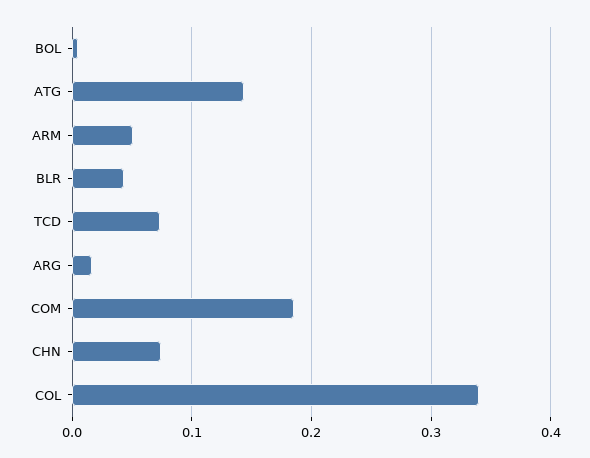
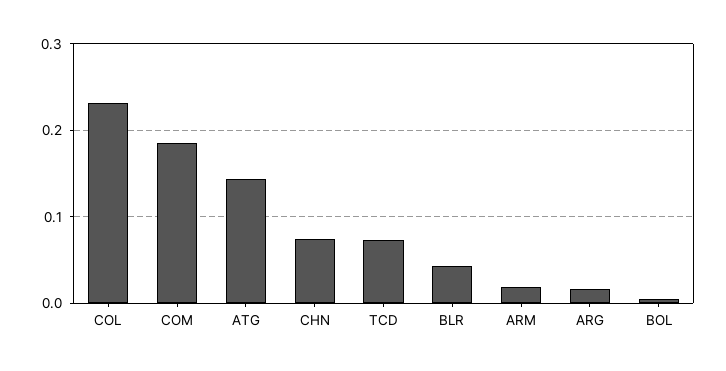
ARM: 0.05 -> 0.02
COL: 0.34 -> 0.23

